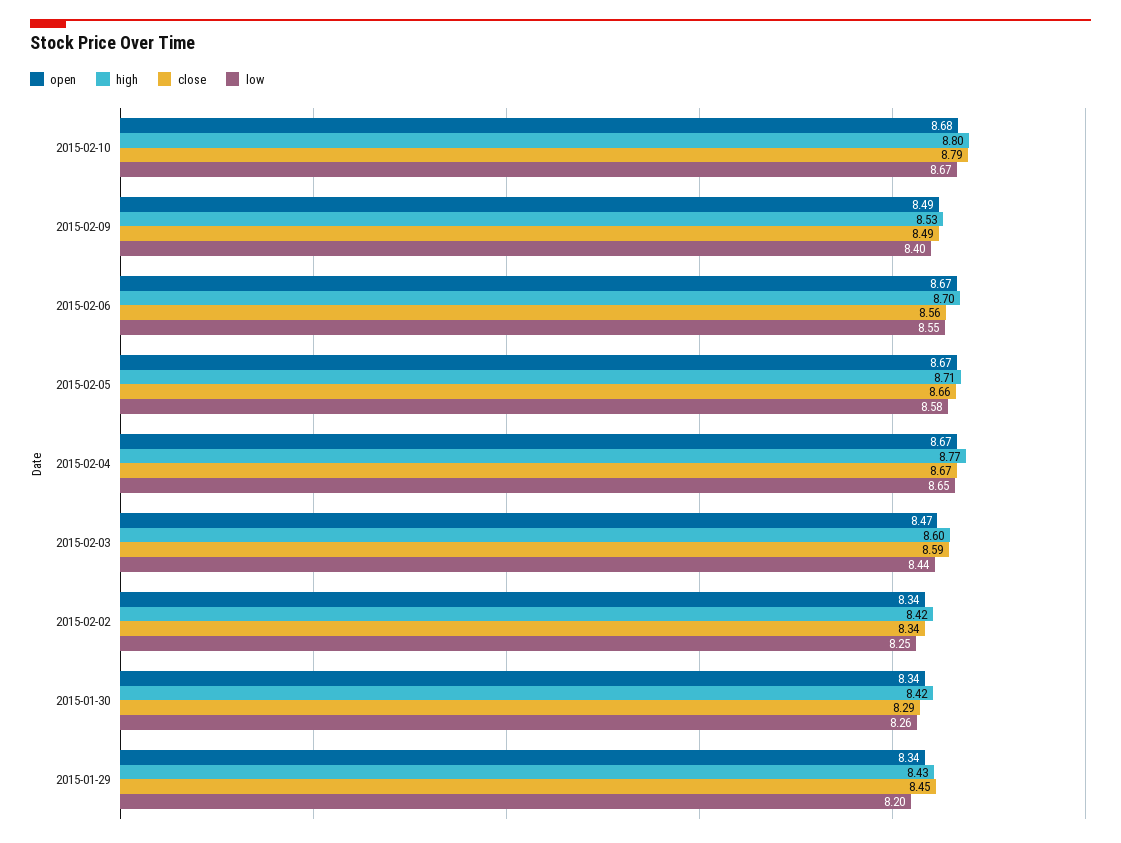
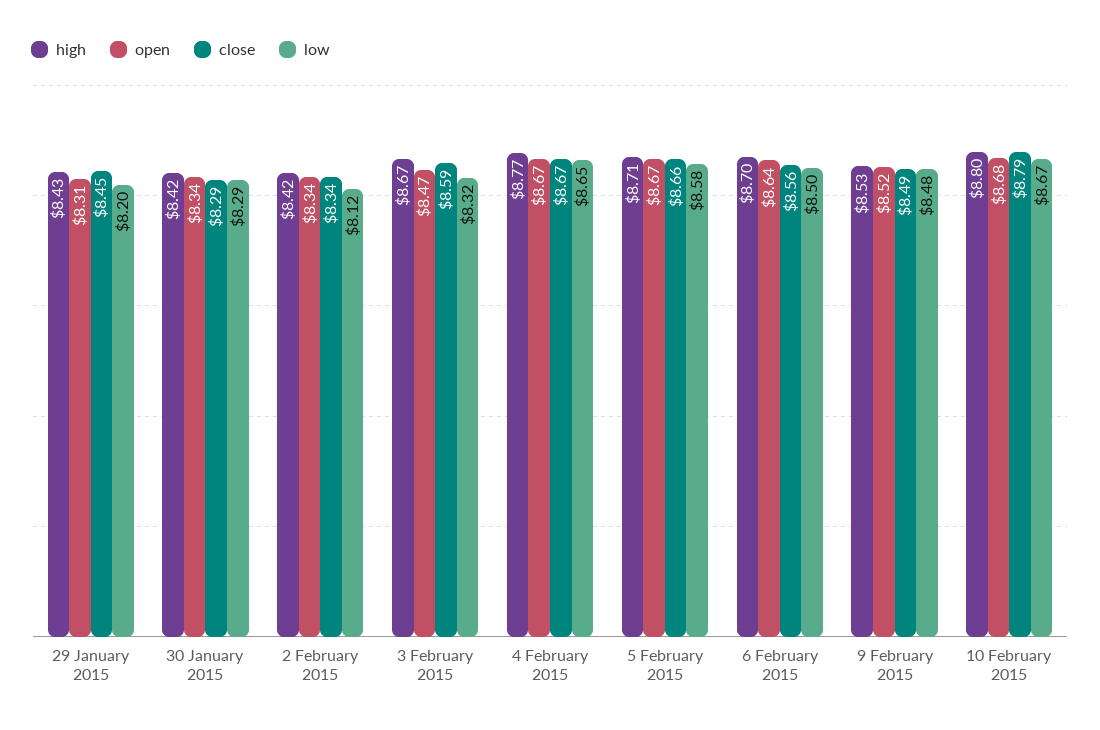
open, 2015-02-09: 8.49 -> 8.52
low, 2015-02-09: 8.4 -> 8.48
open, 2015-02-06: 8.67 -> 8.64
low, 2015-02-06: 8.55 -> 8.5
high, 2015-02-03: 8.6 -> 8.67
low, 2015-02-03: 8.44 -> 8.32
low, 2015-02-02: 8.25 -> 8.12
low, 2015-01-30: 8.26 -> 8.29
open, 2015-01-29: 8.34 -> 8.31

